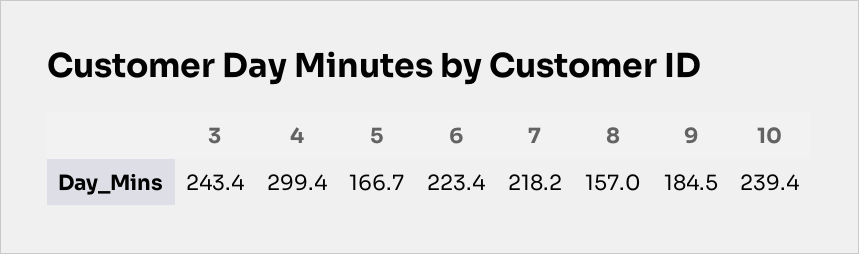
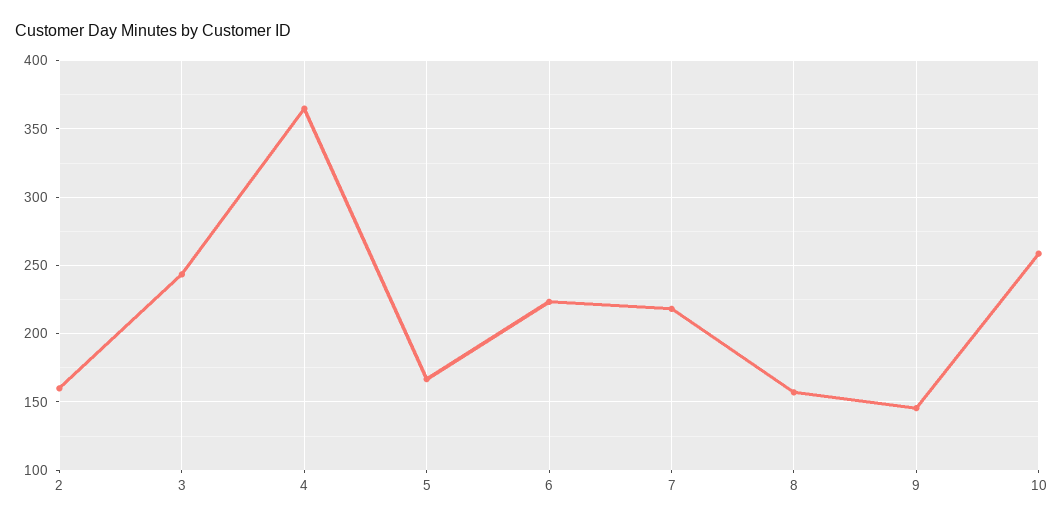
4: 299.4 -> 365
9: 184.5 -> 145
10: 239.4 -> 260
2: none -> 160

